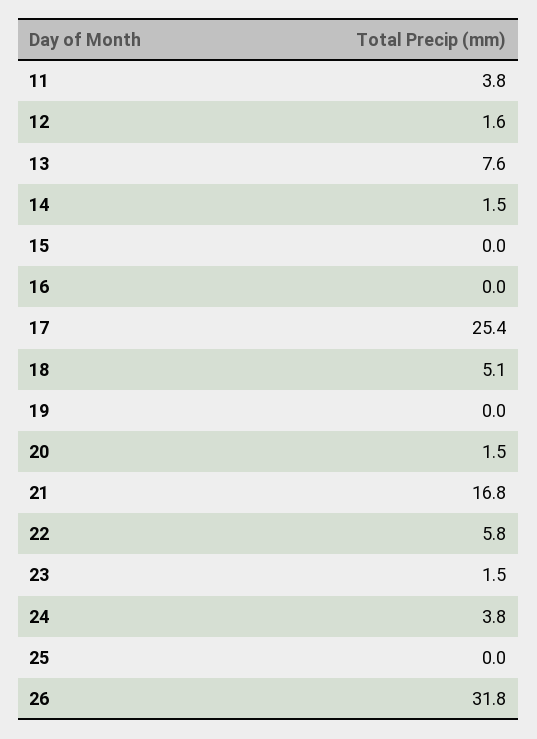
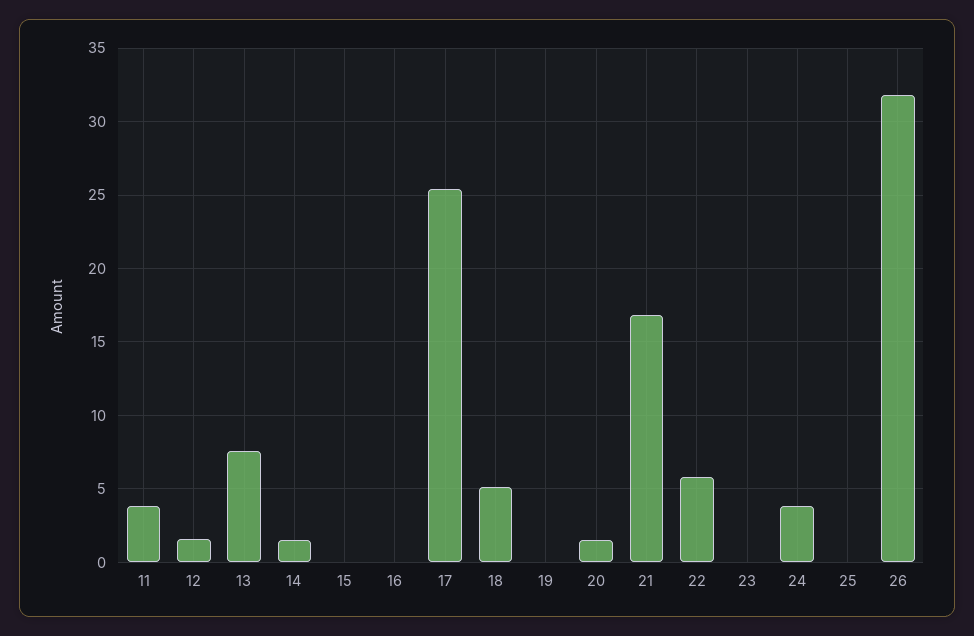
23: 1.5 -> 0

